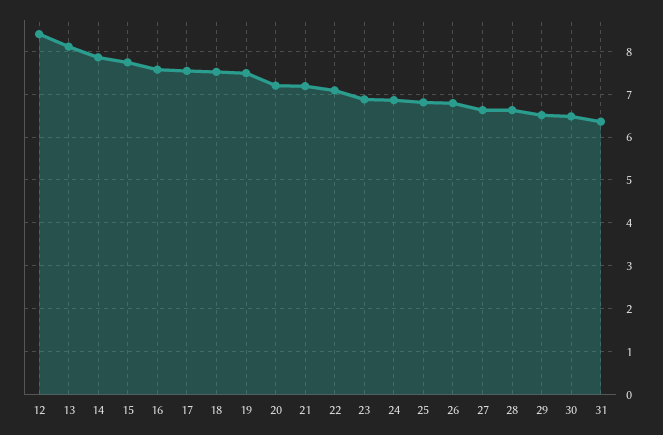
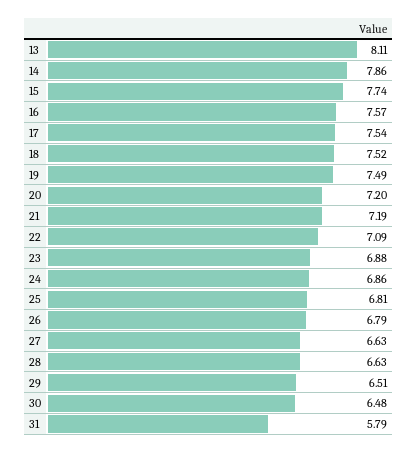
12: 8.4 -> none
31: 6.4 -> 5.79

